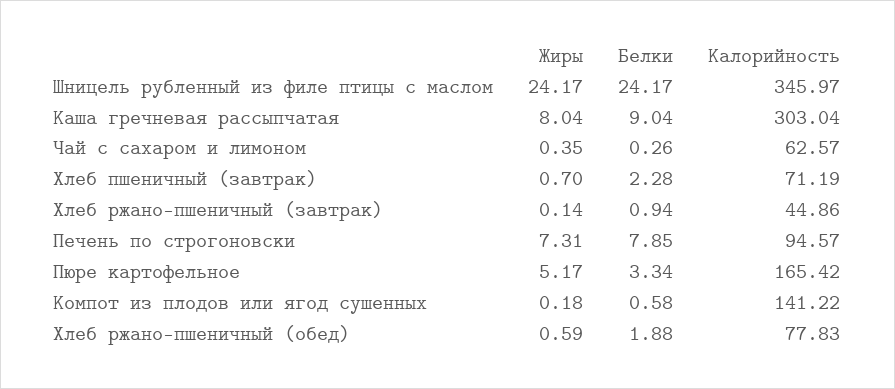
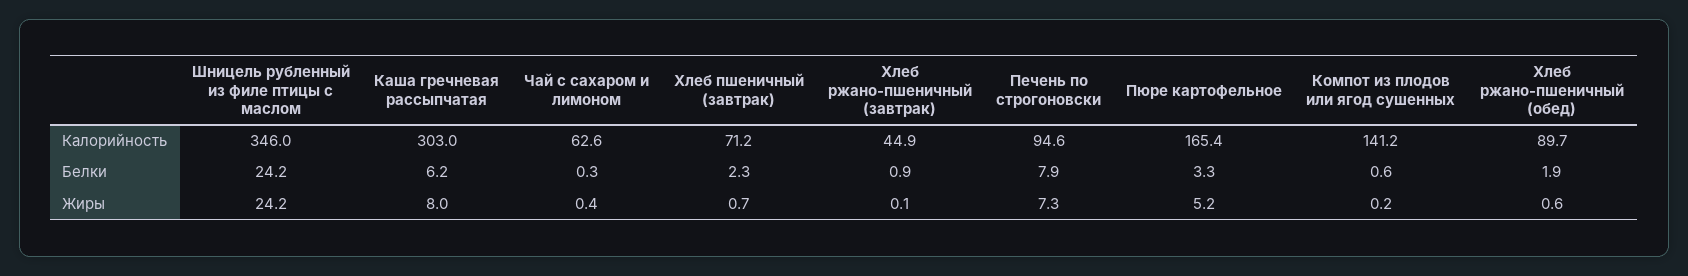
Белки, Каша гречневая рассыпчатая: 9.04 -> 6.2
Калорийность, Хлеб ржано-пшеничный (обед): 77.83 -> 89.7

